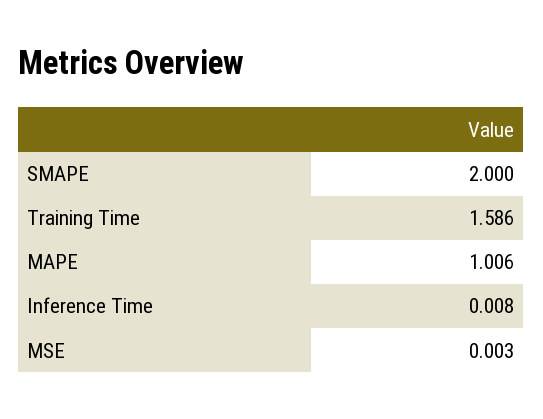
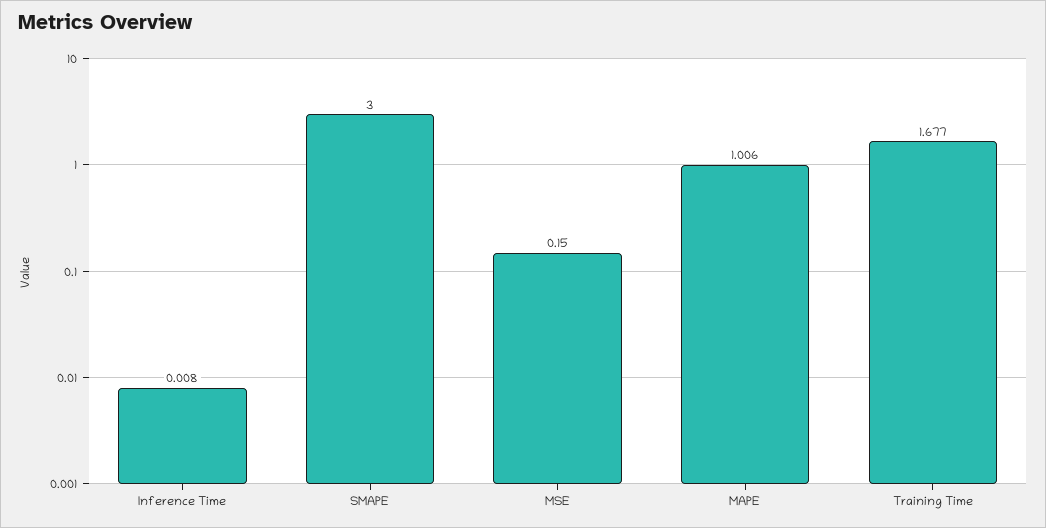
SMAPE: 2 -> 3
Training Time: 1.586 -> 1.677
MSE: 0.003 -> 0.15

